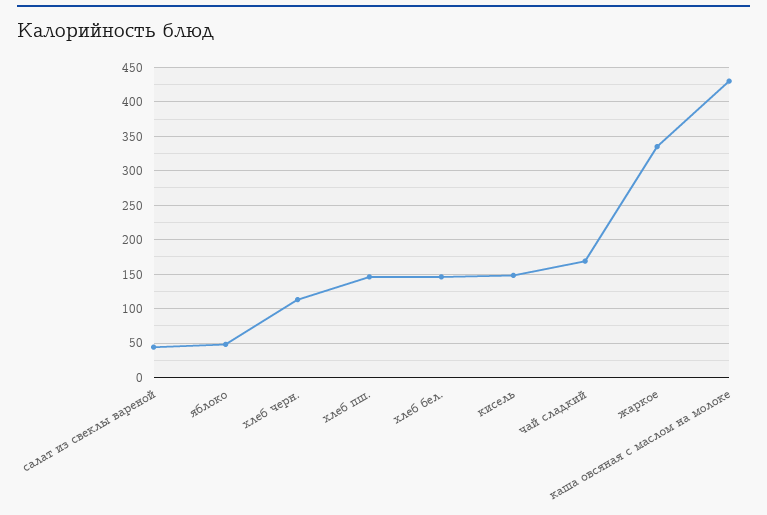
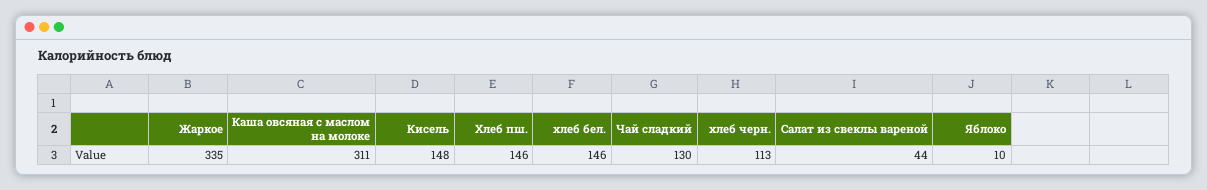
яблоко: 50 -> 10
чай сладкий: 170 -> 130
каша овсяная с маслом на молоке: 430 -> 311

